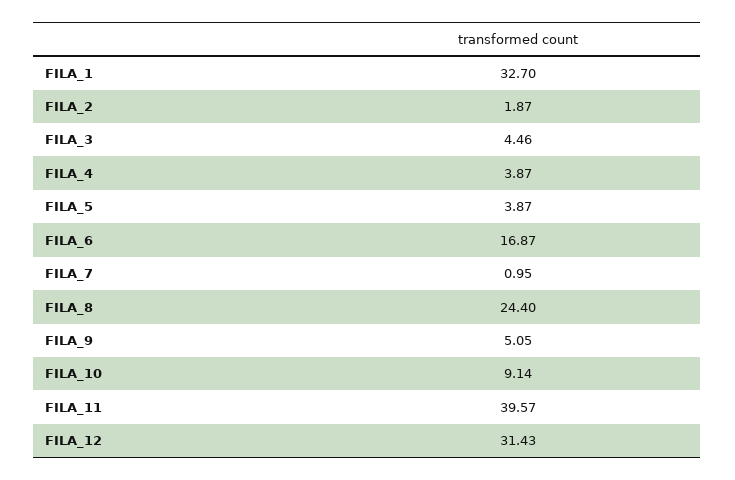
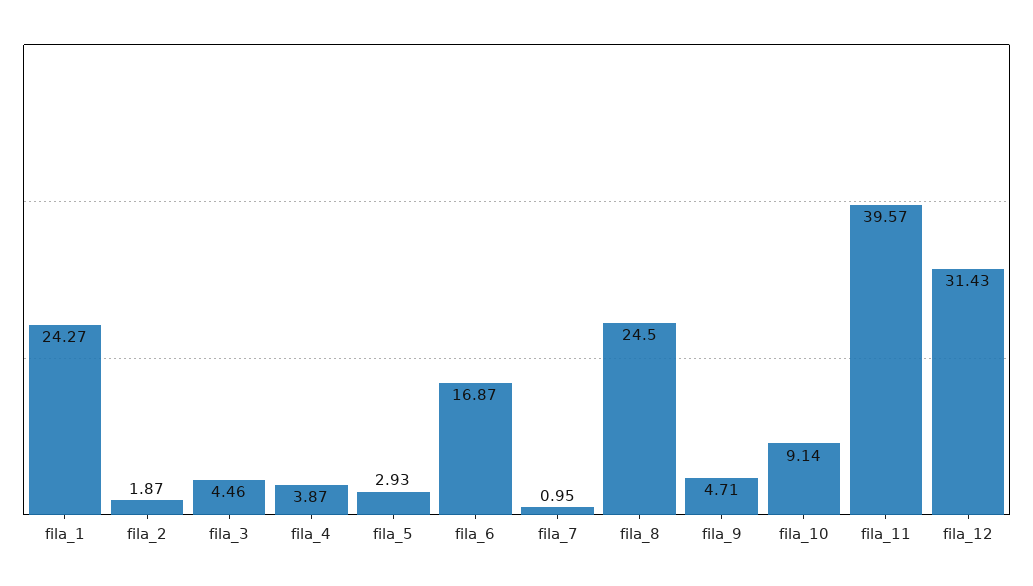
FILA_1: 32.7 -> 24.27
FILA_5: 3.87 -> 2.93
FILA_8: 24.4 -> 24.5
FILA_9: 5.05 -> 4.71

